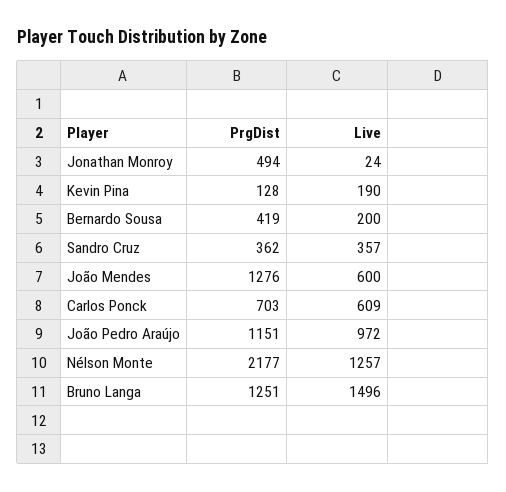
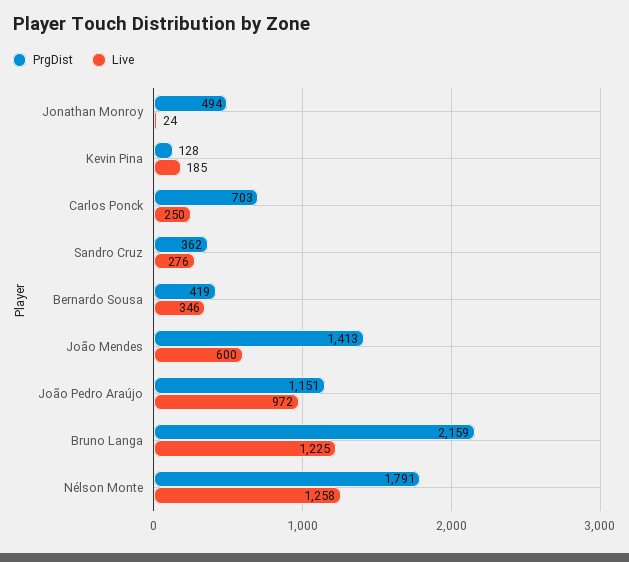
Live, Kevin Pina: 190 -> 185
Live, Bernardo Sousa: 200 -> 346
Live, Sandro Cruz: 357 -> 276
PrgDist, João Mendes: 1276 -> 1413
Live, Carlos Ponck: 609 -> 250
PrgDist, Nélson Monte: 2177 -> 1791
Live, Nélson Monte: 1257 -> 1258
PrgDist, Bruno Langa: 1251 -> 2159
Live, Bruno Langa: 1496 -> 1225

